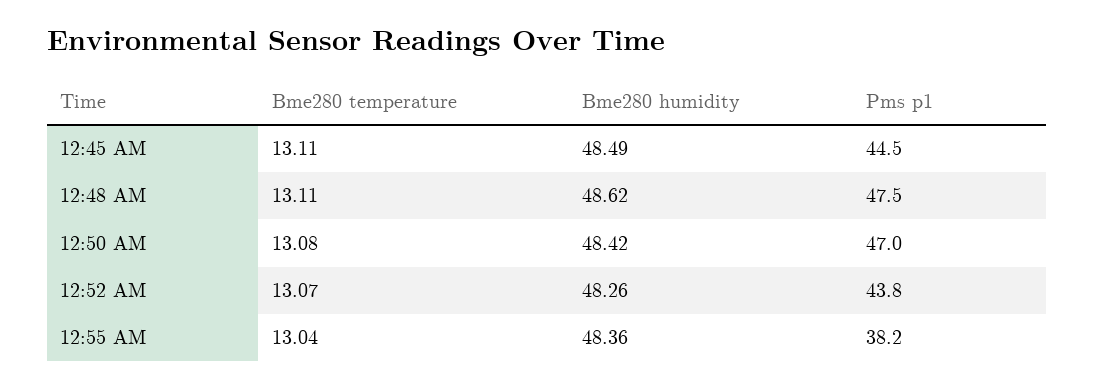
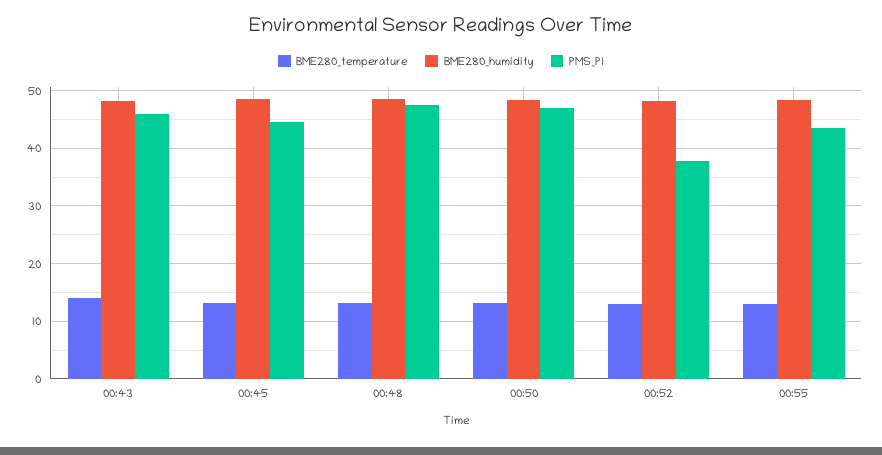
Pms p1, 12:52 AM: 43.8 -> 38
Pms p1, 12:55 AM: 38.2 -> 44
Bme280 temperature, 00:43: none -> 14
Bme280 humidity, 00:43: none -> 48
Pms p1, 00:43: none -> 46

